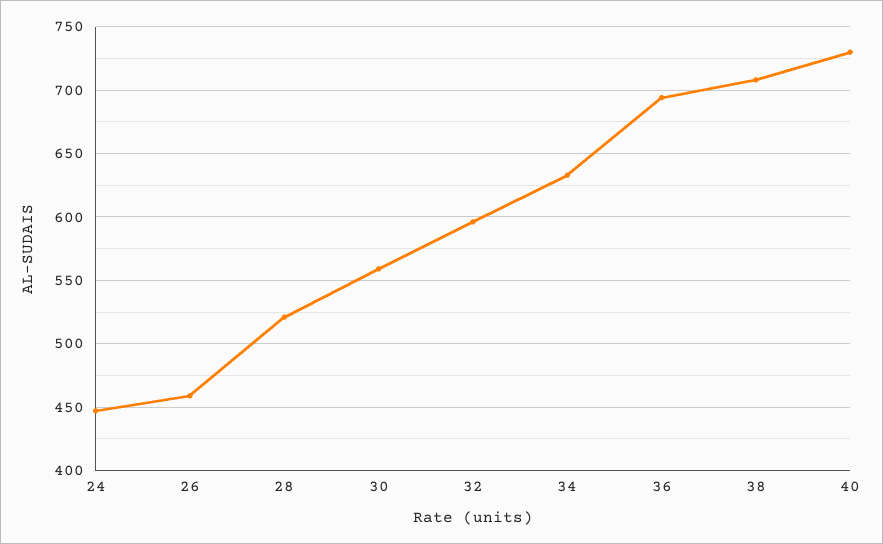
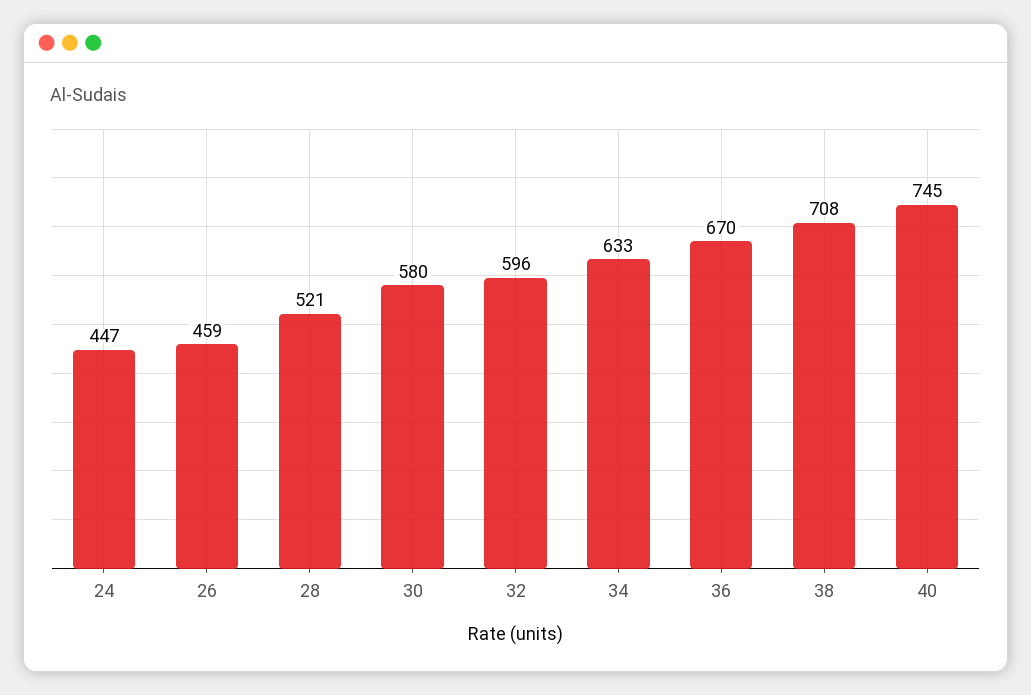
30: 560 -> 580
36: 695 -> 670
40: 730 -> 745

